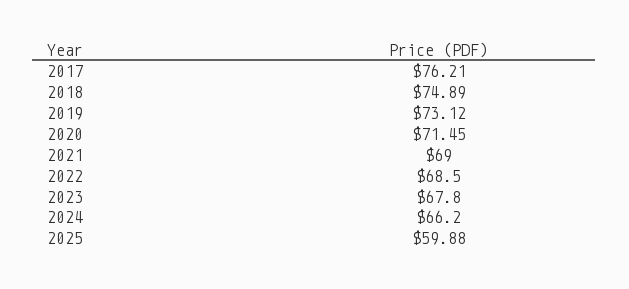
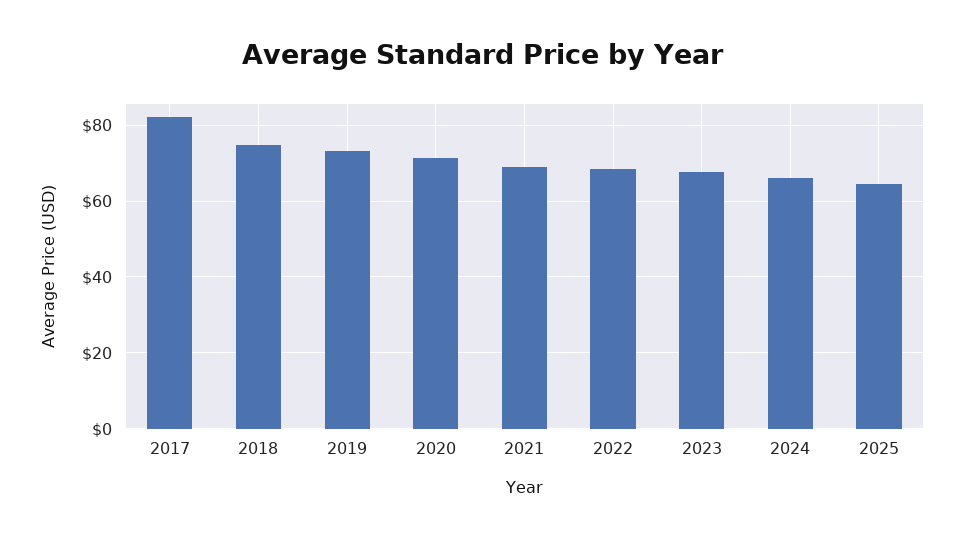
2017: 76.21 -> 82
2025: 59.88 -> 64

